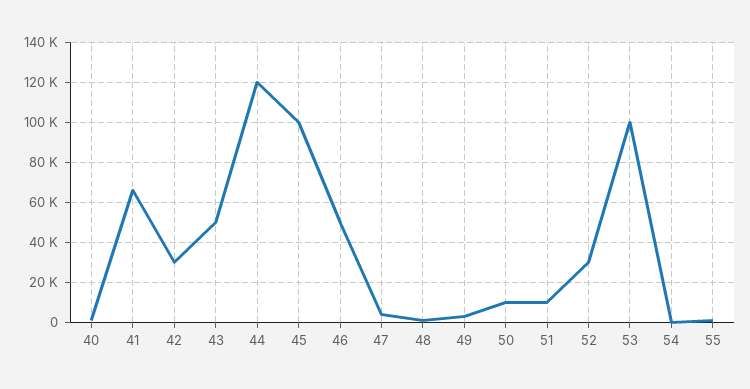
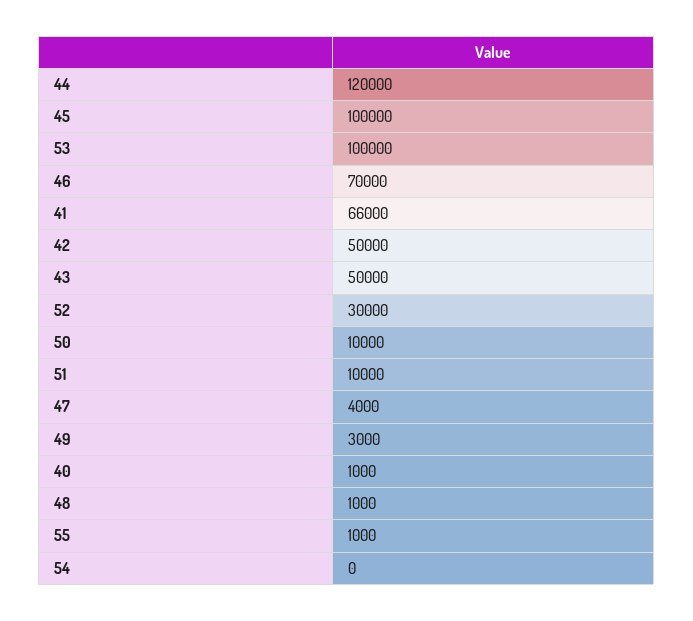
42: 30000 -> 50000
46: 50000 -> 70000

